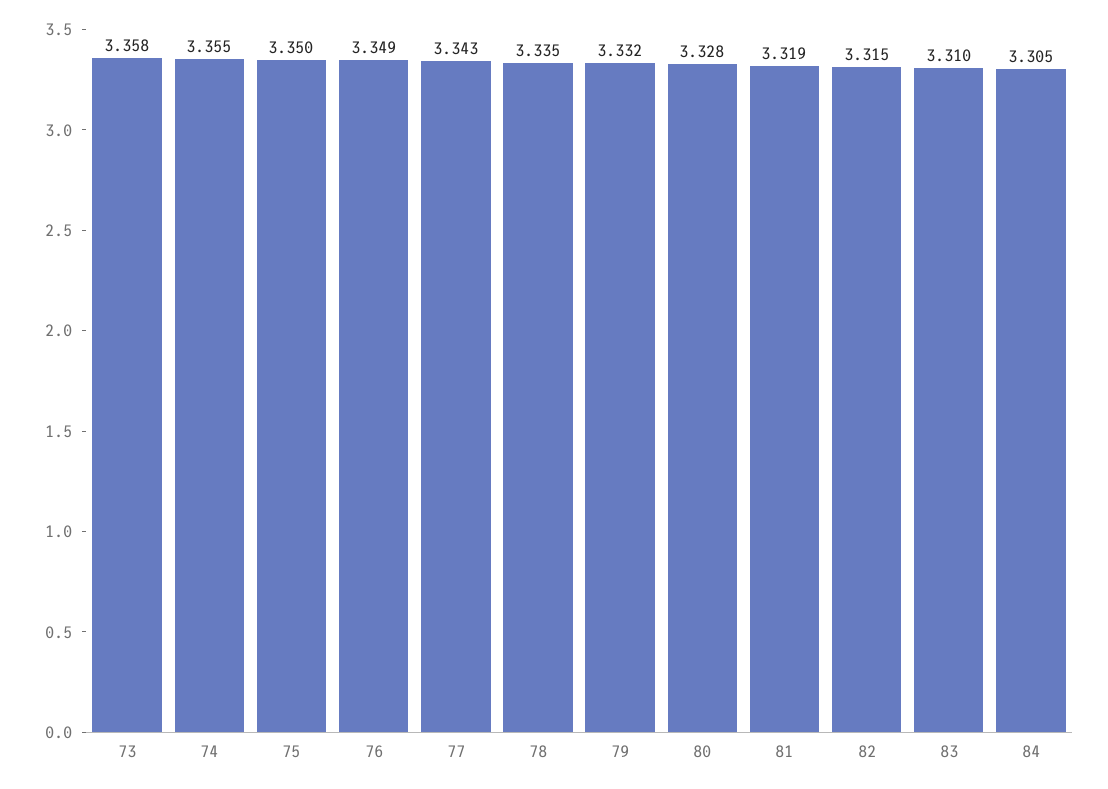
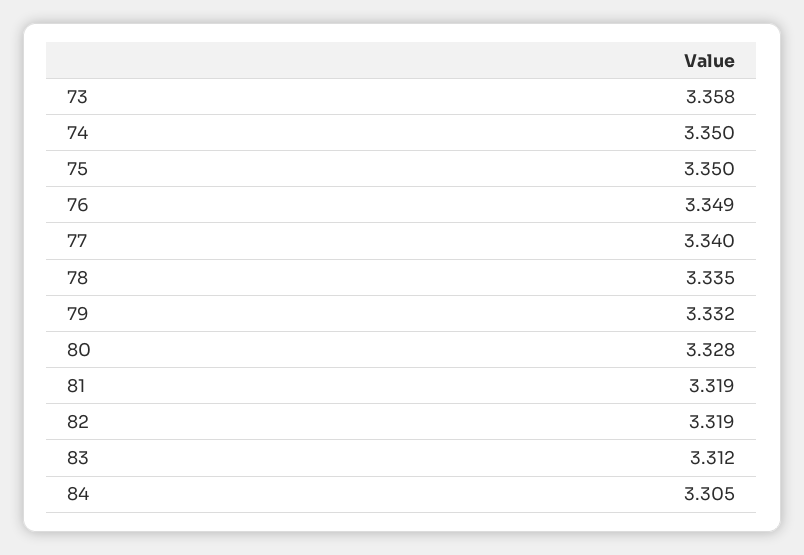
74: 3.355 -> 3.35
77: 3.343 -> 3.34
82: 3.315 -> 3.319
83: 3.31 -> 3.312

